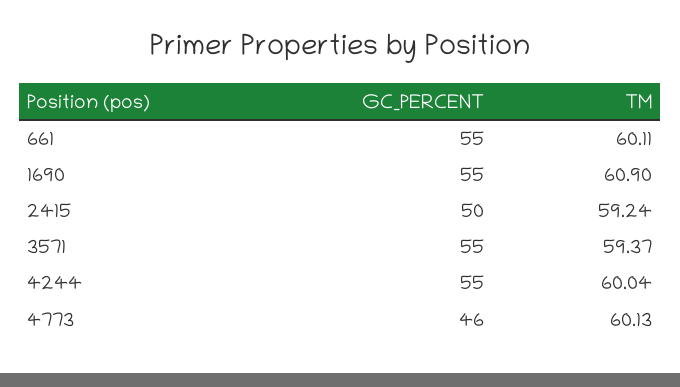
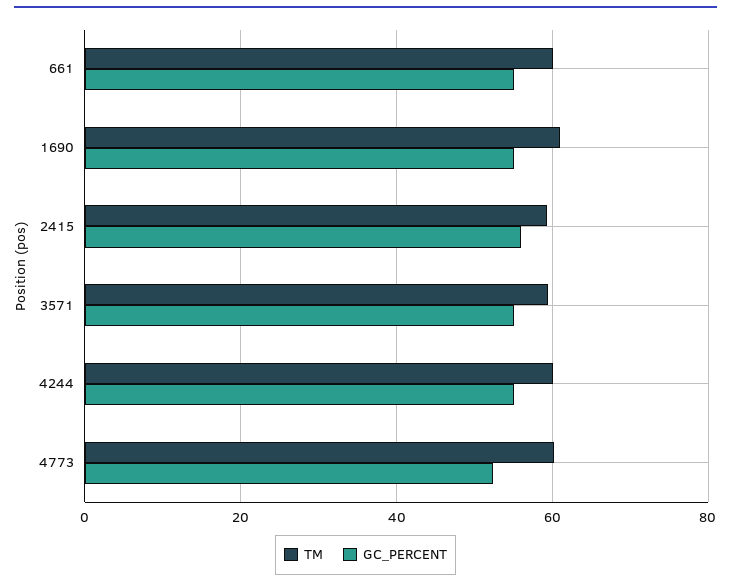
GC_PERCENT, 2415: 50 -> 56
GC_PERCENT, 4773: 46 -> 52

